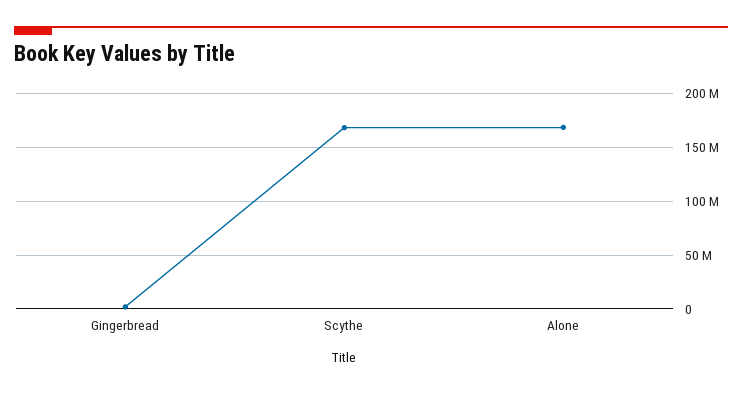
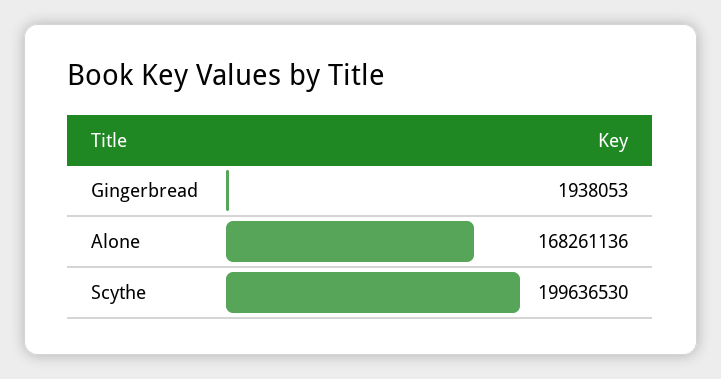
Scythe: 170000000 -> 199636530

